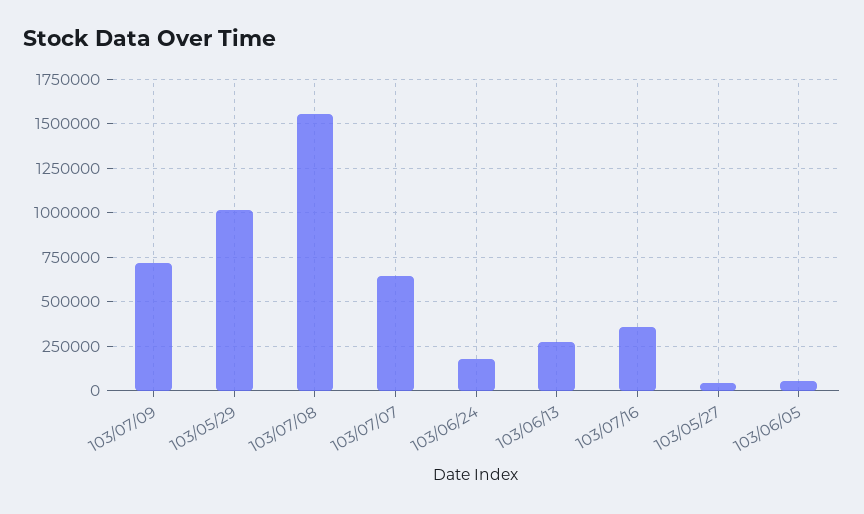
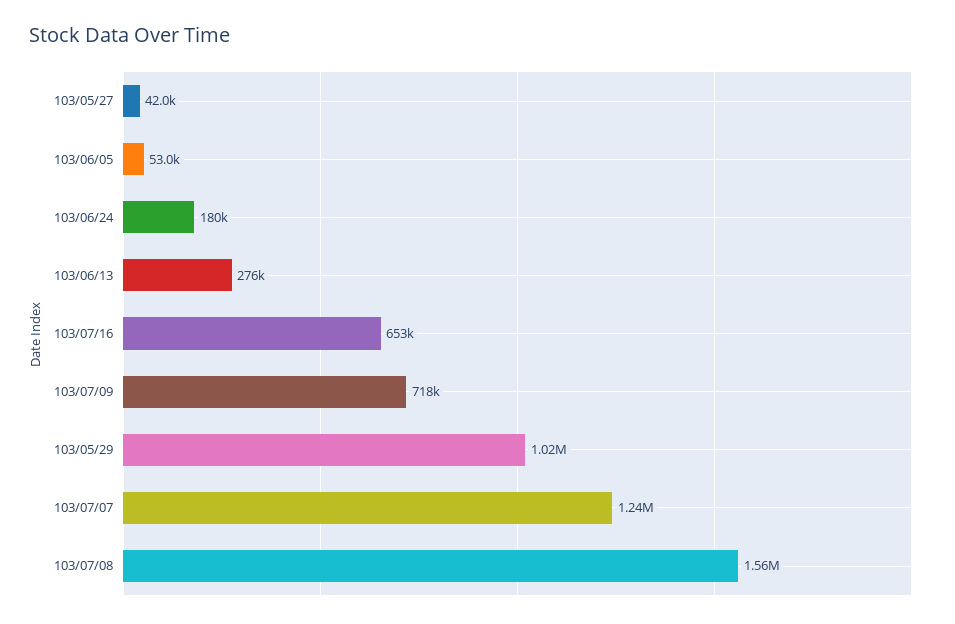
103/07/07: 650000 -> 1240000
103/07/16: 350000 -> 653000

